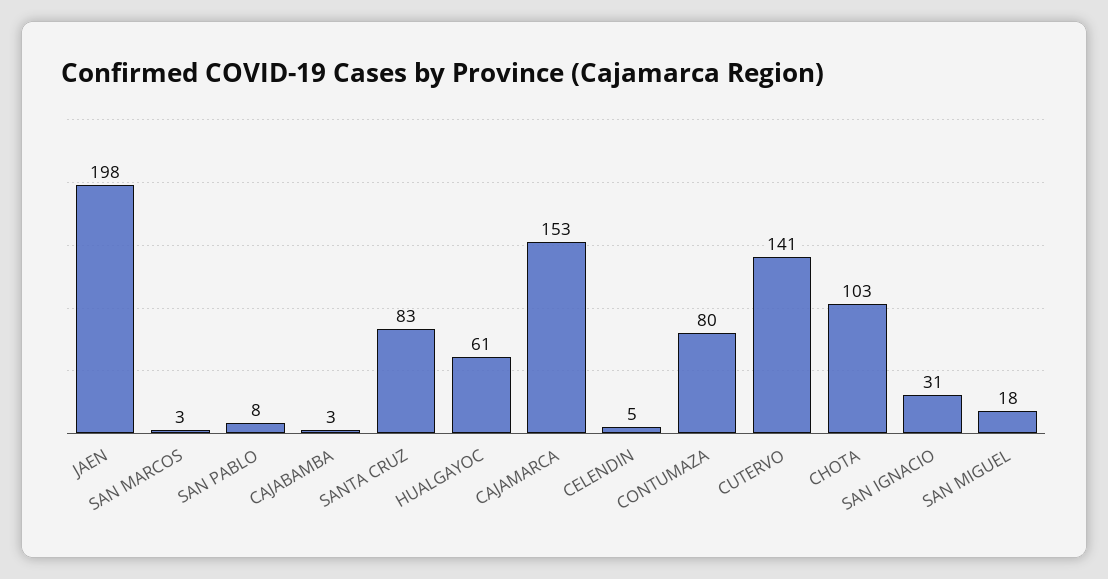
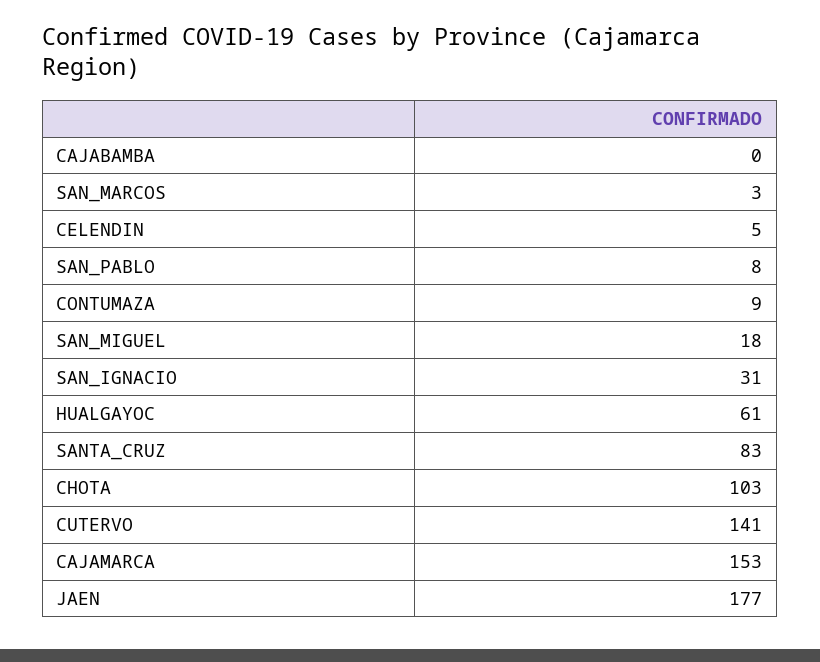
JAEN: 198 -> 177
CAJABAMBA: 3 -> 0
CONTUMAZA: 80 -> 9

